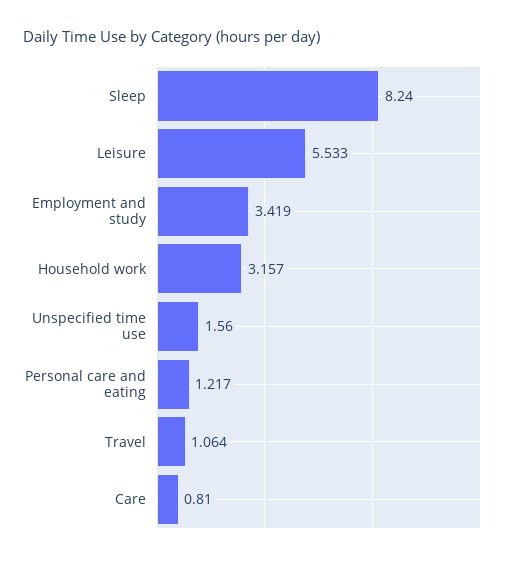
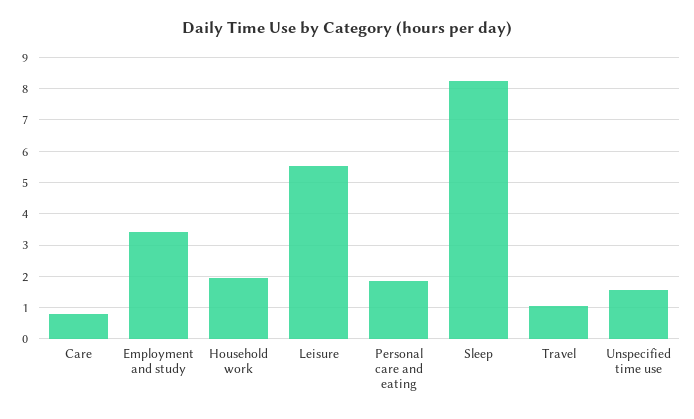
Household work: 3.157 -> 2
Personal care and eating: 1.217 -> 1.8

